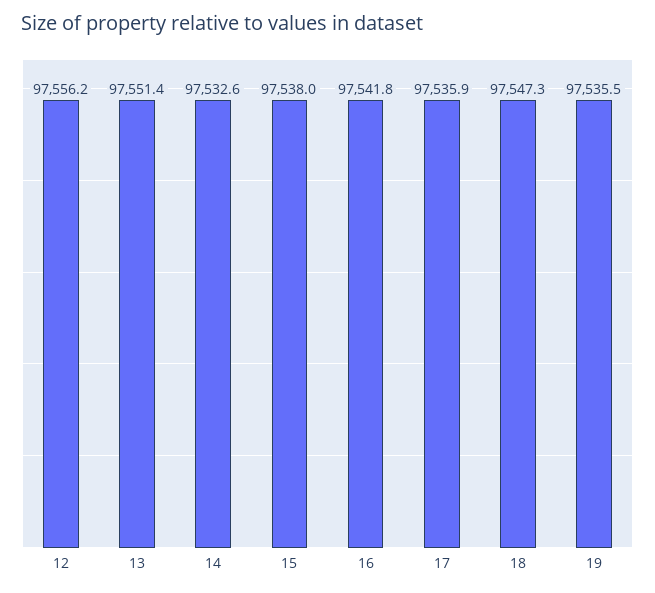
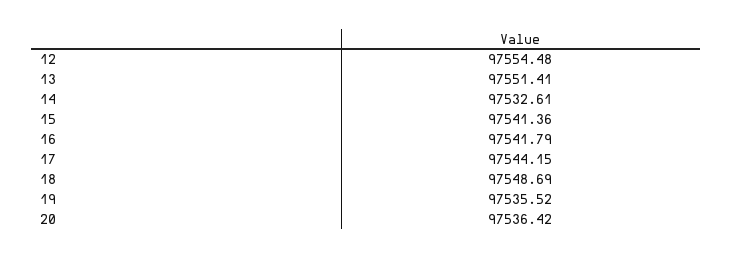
12: 97556.2 -> 97554.48
15: 97538 -> 97541.36
17: 97535.9 -> 97544.15
18: 97547.3 -> 97548.69
20: none -> 97536.42

